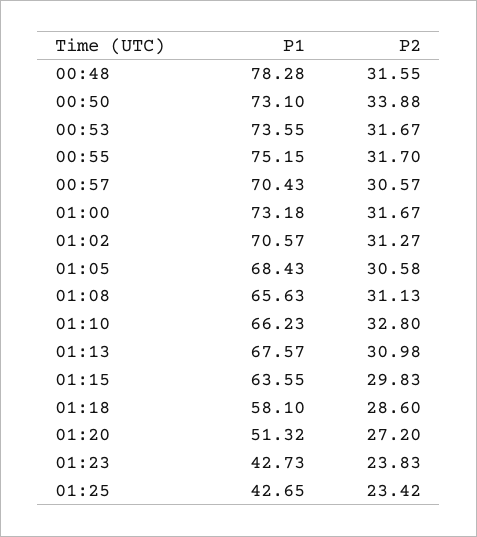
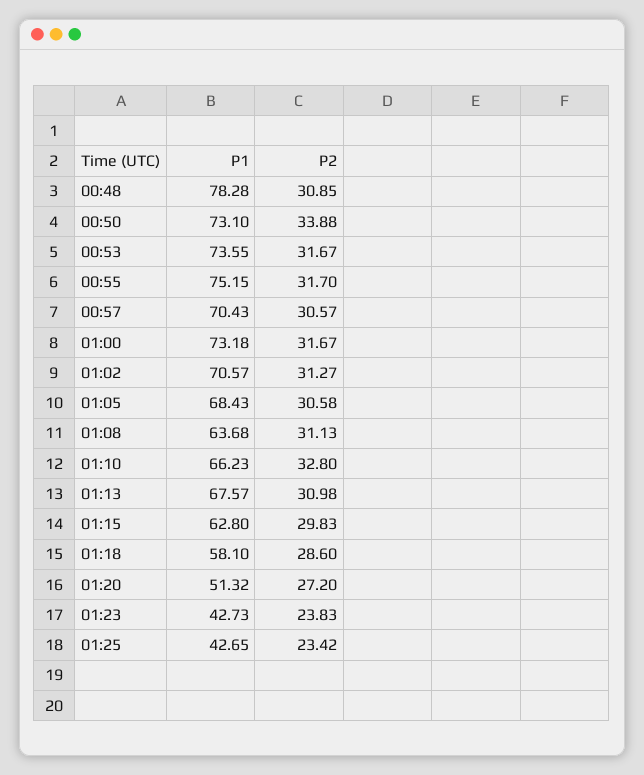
P2, 00:48: 31.55 -> 30.85
P1, 01:08: 65.63 -> 63.68
P1, 01:15: 63.55 -> 62.8

